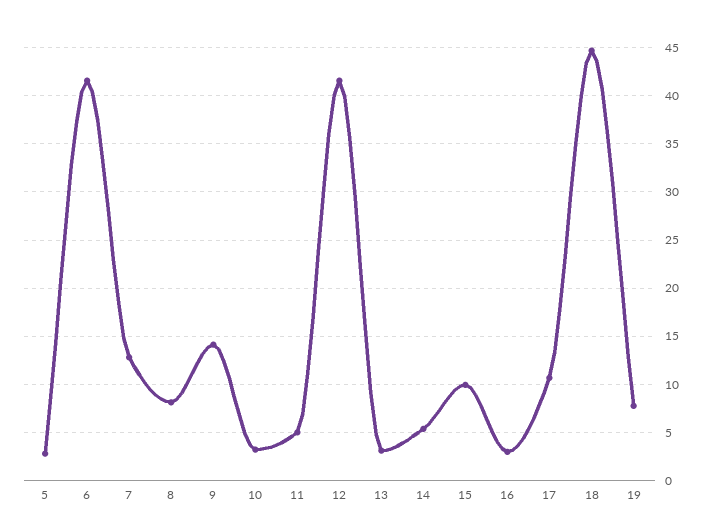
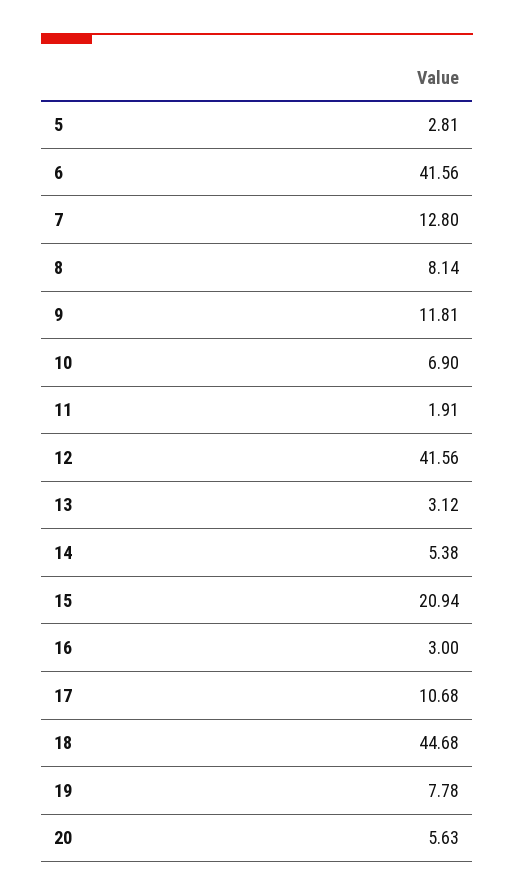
9: 14 -> 11.81
10: 3 -> 6.9
11: 5 -> 1.91
15: 10 -> 20.94
20: none -> 5.63

